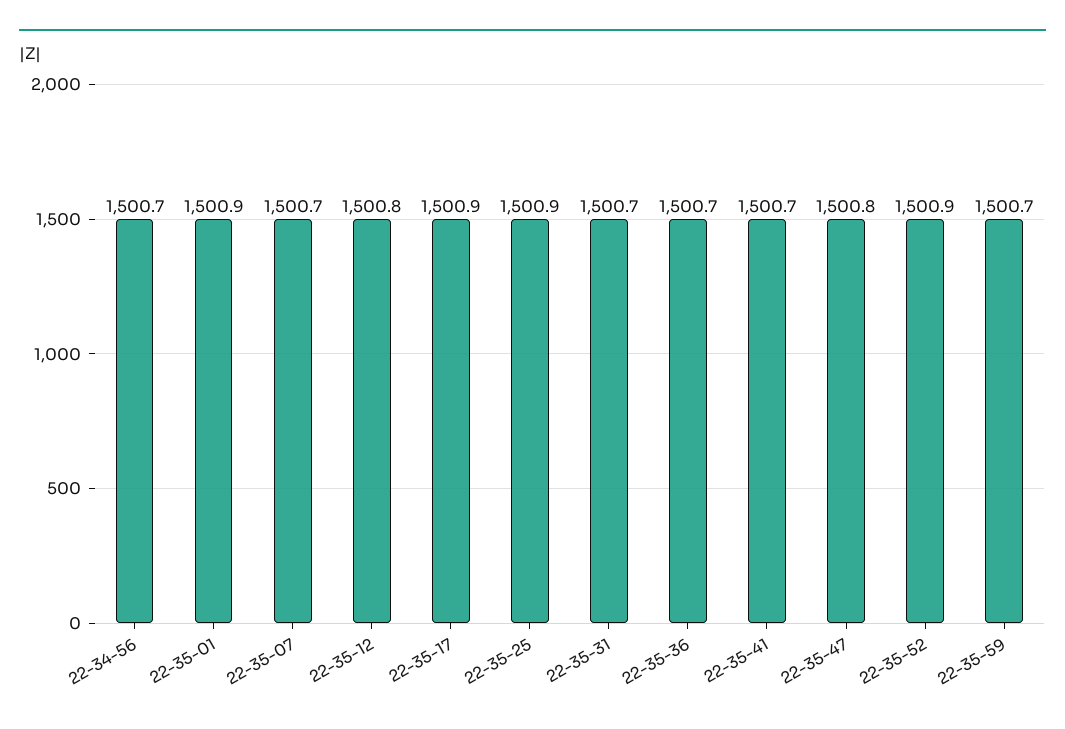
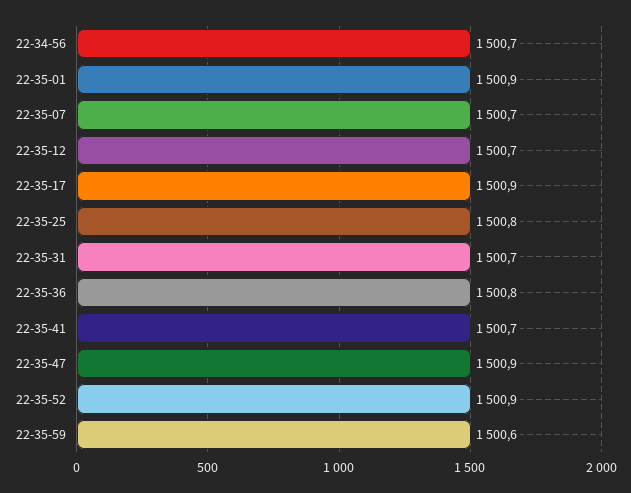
22-35-12: 1500.8 -> 1500.7
22-35-25: 1500.9 -> 1500.8
22-35-36: 1500.7 -> 1500.8
22-35-47: 1500.8 -> 1500.9
22-35-59: 1500.7 -> 1500.6

